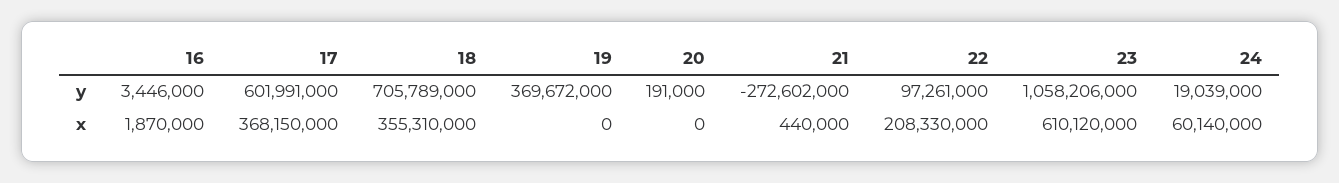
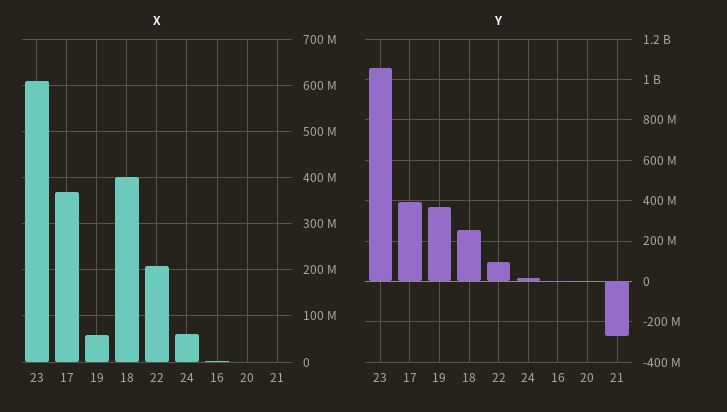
y, 17: 601991000 -> 400000000
y, 18: 705789000 -> 250000000
x, 18: 355310000 -> 400000000
x, 19: 0 -> 60000000

